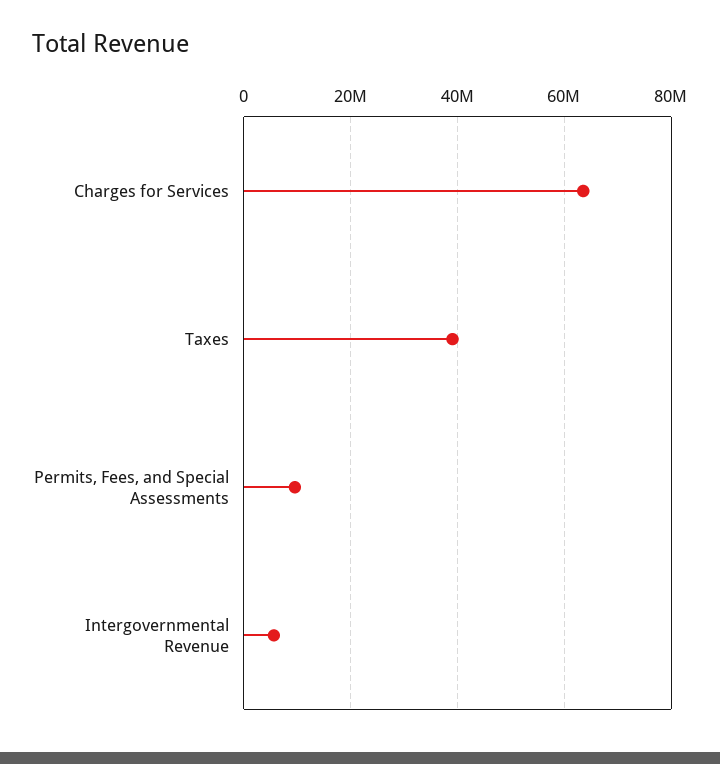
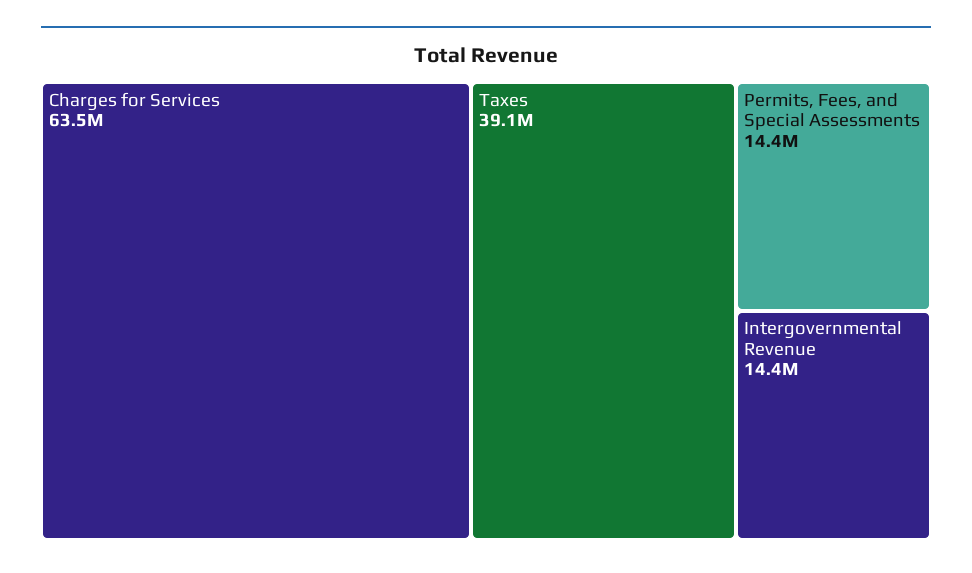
Permits, Fees, and Special Assessments: 10000000 -> 14400000
Intergovernmental Revenue: 6000000 -> 14400000

